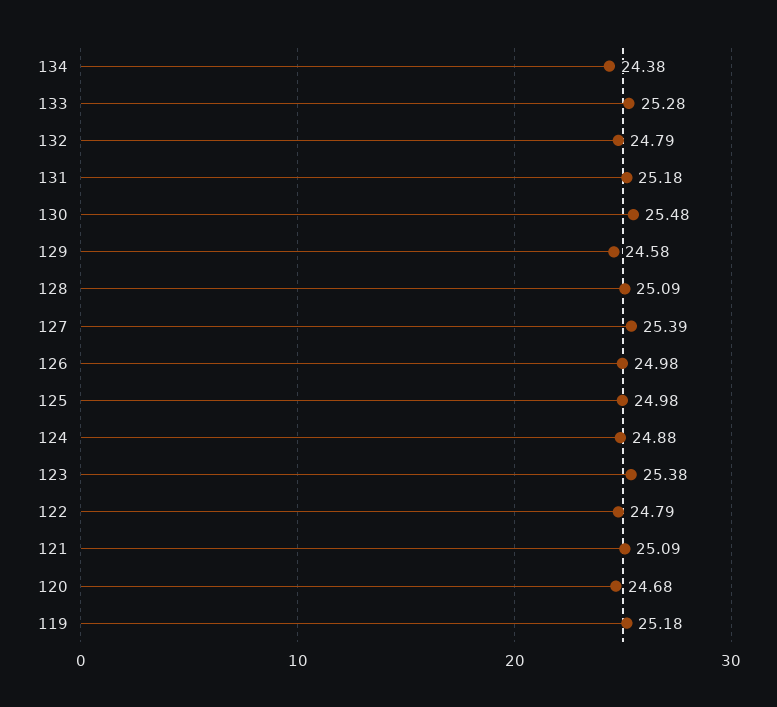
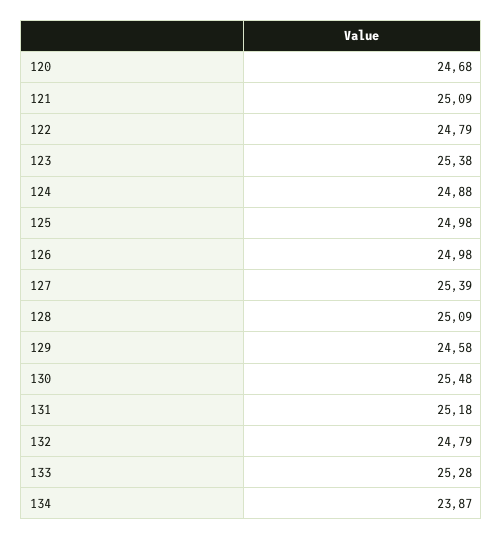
134: 24.38 -> 23.87
119: 25.18 -> none

